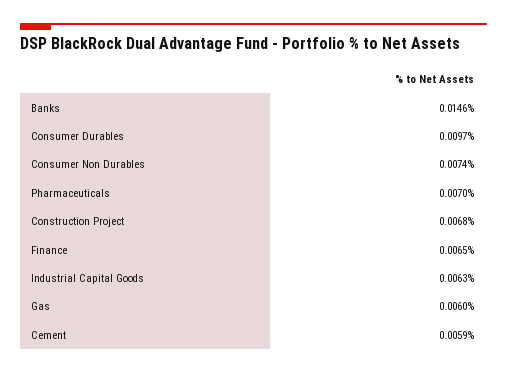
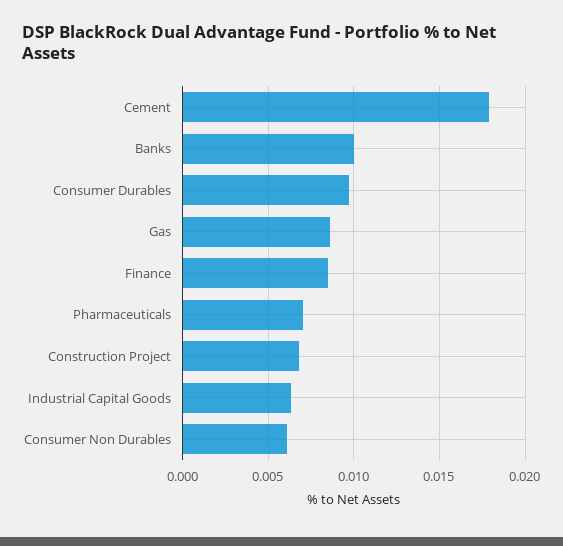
Banks: 0.0146 -> 0.01
Consumer Non Durables: 0.0074 -> 0.006
Finance: 0.0065 -> 0.0085
Gas: 0.006 -> 0.0085
Cement: 0.0059 -> 0.018

